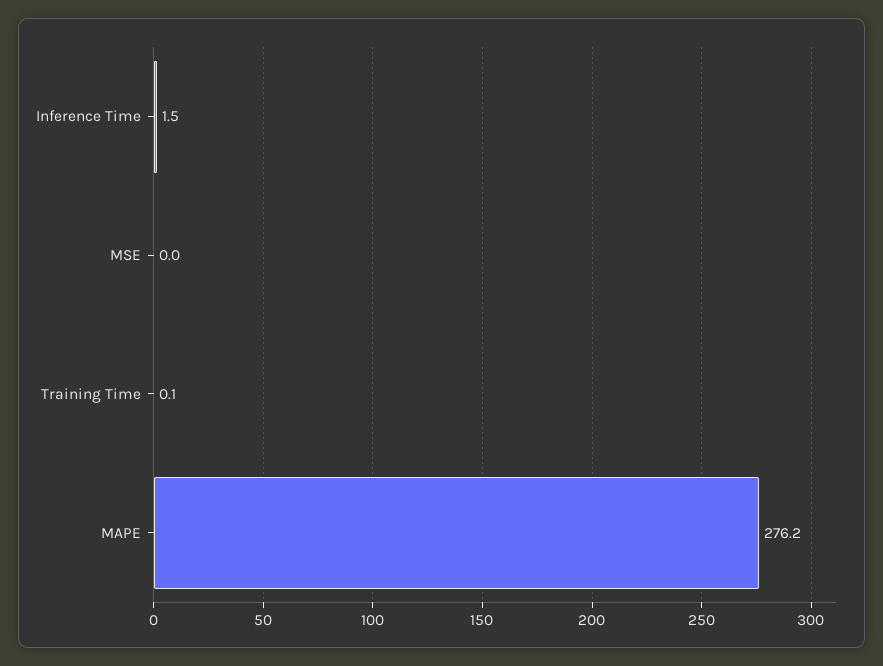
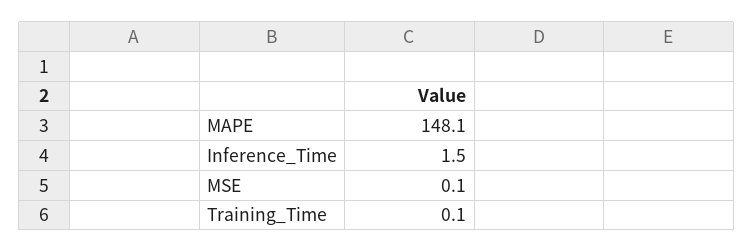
MSE: 0 -> 0.1
MAPE: 276.2 -> 148.1

